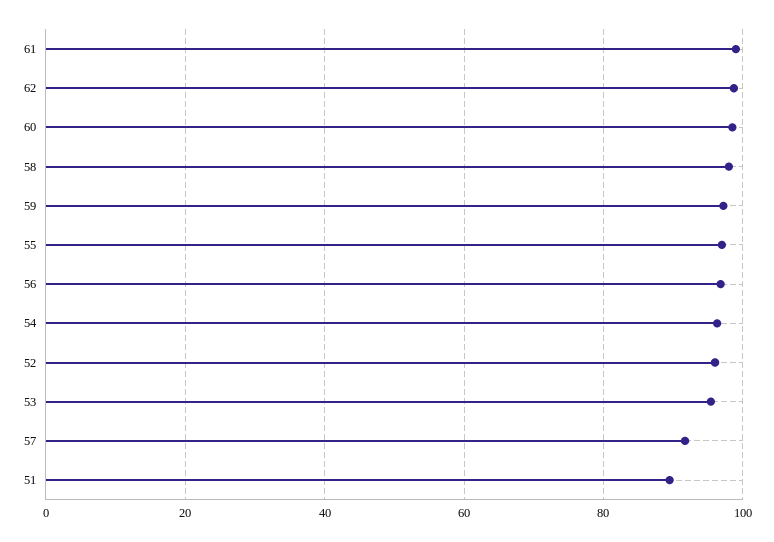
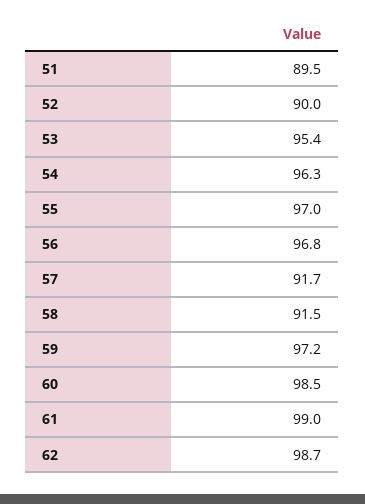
58: 98 -> 91.5
52: 96 -> 90

